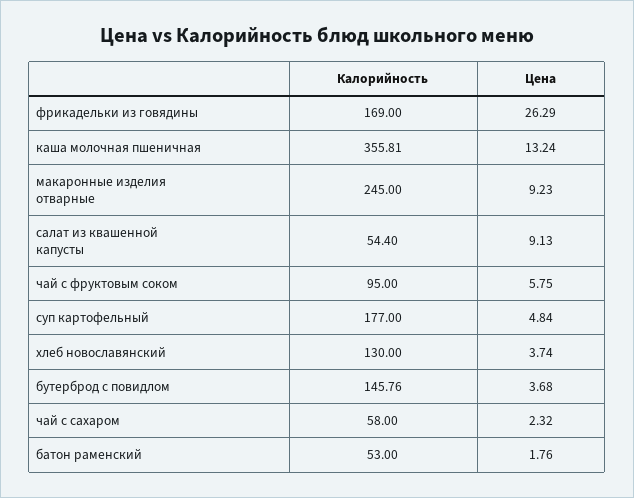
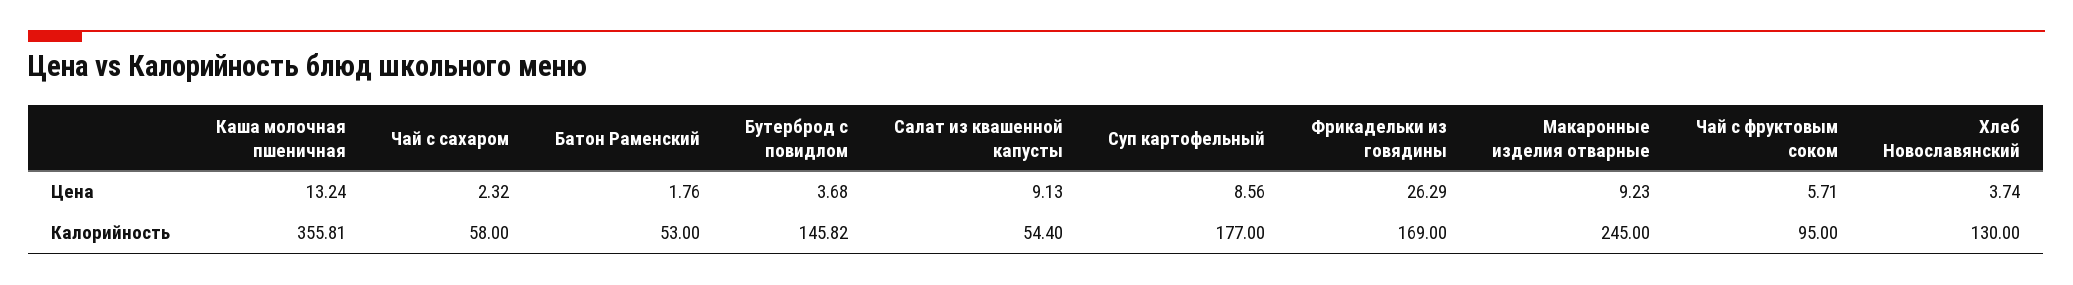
Цена, чай с фруктовым соком: 5.75 -> 5.71
Цена, суп картофельный: 4.84 -> 8.56
Калорийность, бутерброд с повидлом: 145.76 -> 145.82

